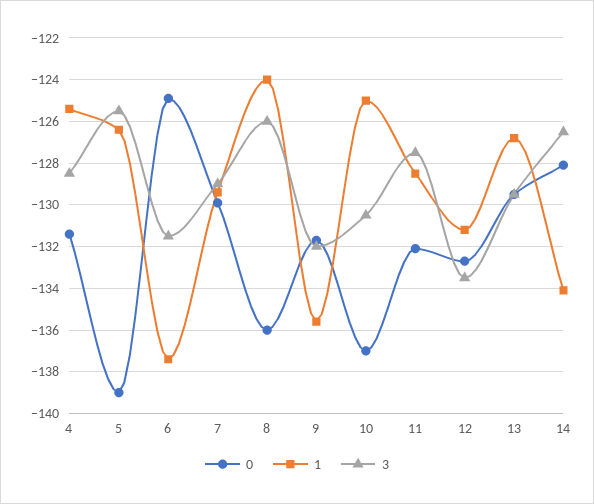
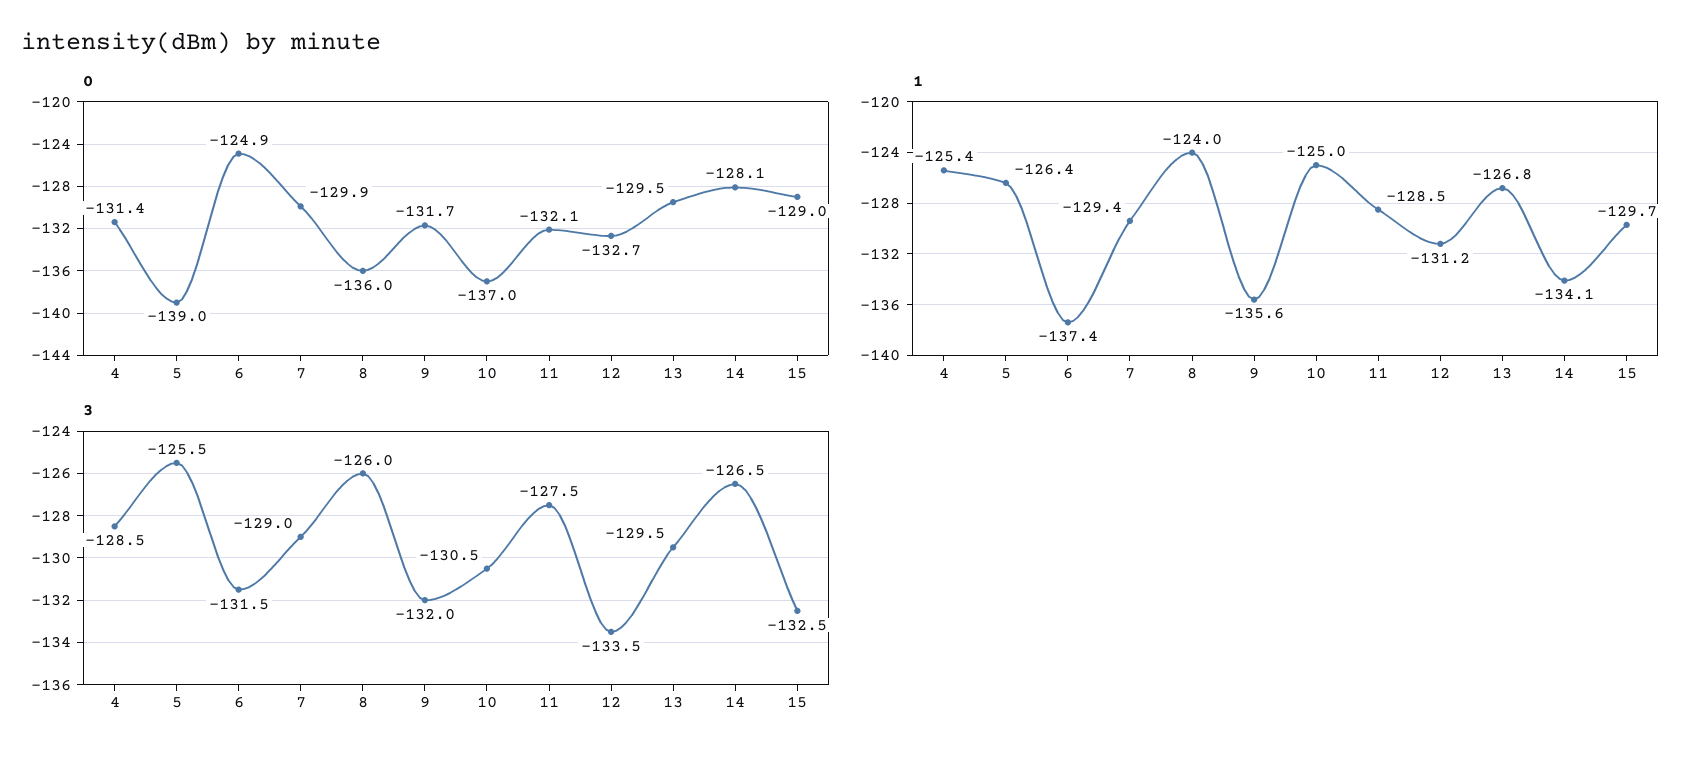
0, 15: none -> -129
1, 15: none -> -129.7
3, 15: none -> -132.5

